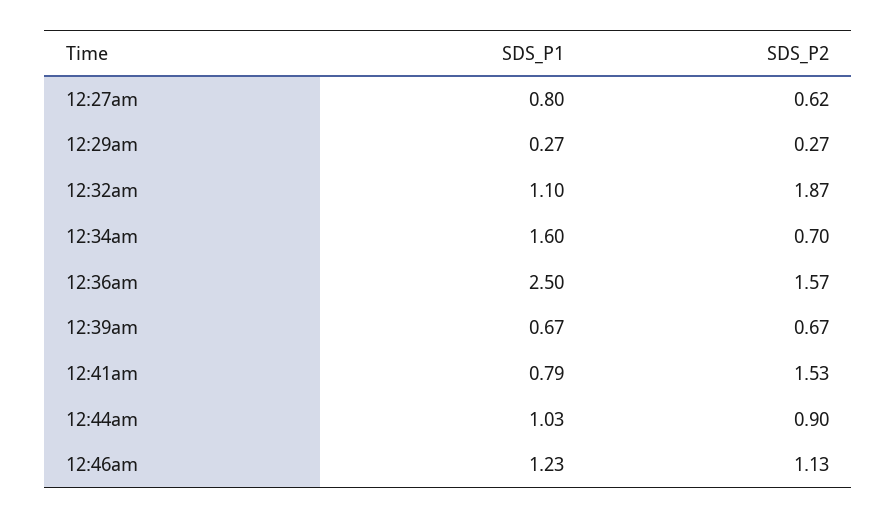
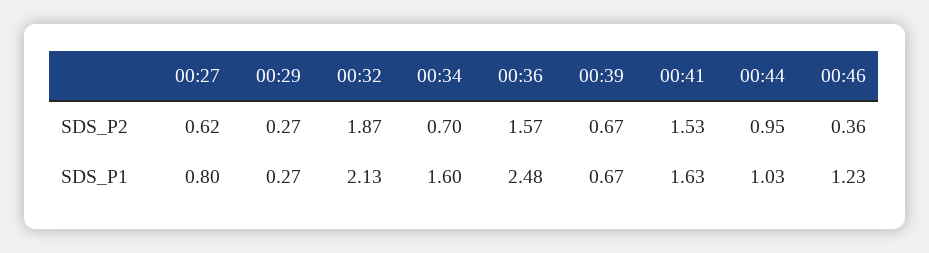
SDS_P1, 12:32am: 1.1 -> 2.13
SDS_P1, 12:36am: 2.5 -> 2.48
SDS_P1, 12:41am: 0.79 -> 1.63
SDS_P2, 12:44am: 0.9 -> 0.95
SDS_P2, 12:46am: 1.13 -> 0.36

